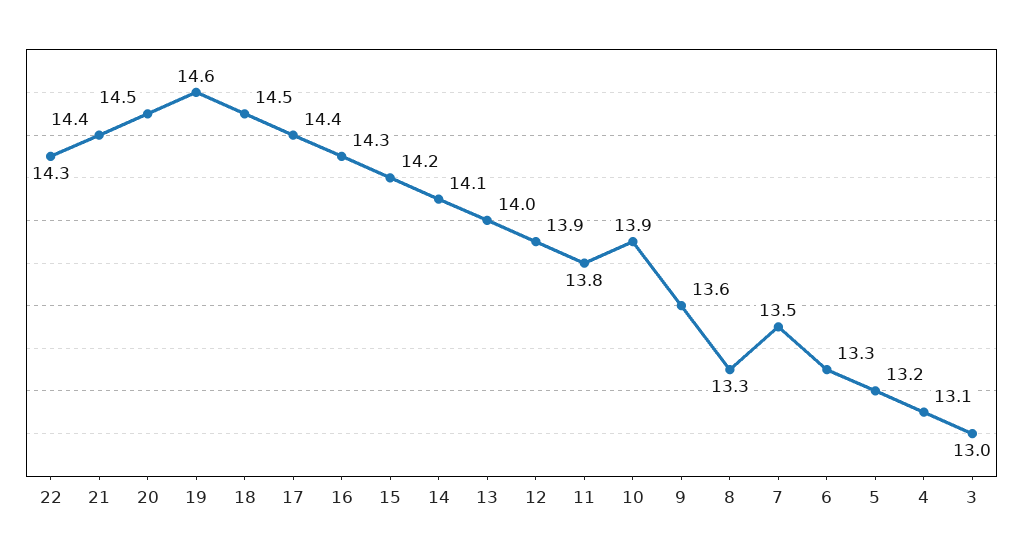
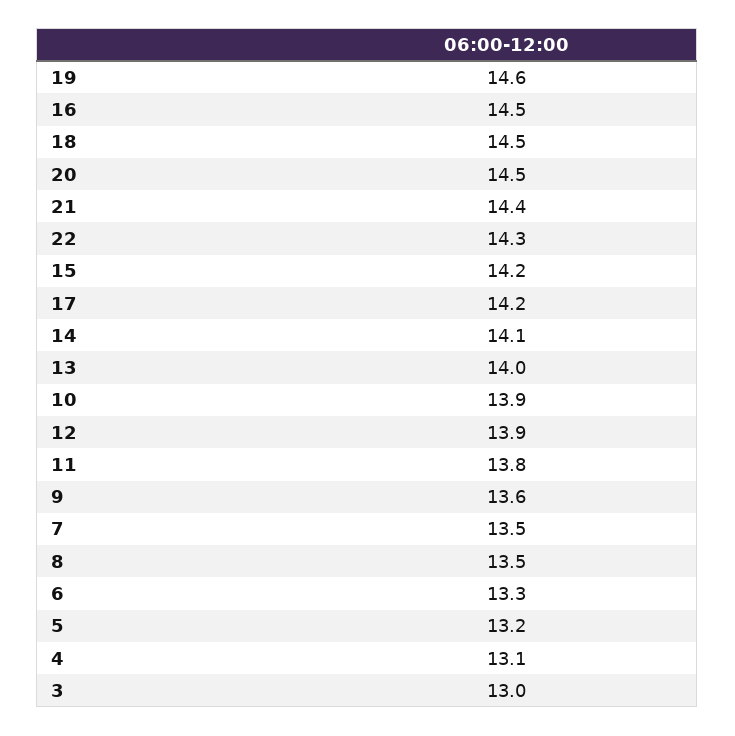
17: 14.4 -> 14.2
16: 14.3 -> 14.5
8: 13.3 -> 13.5

